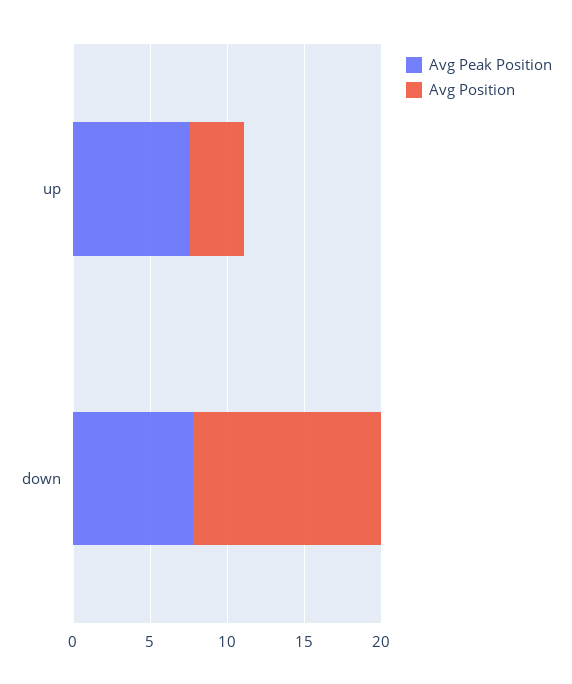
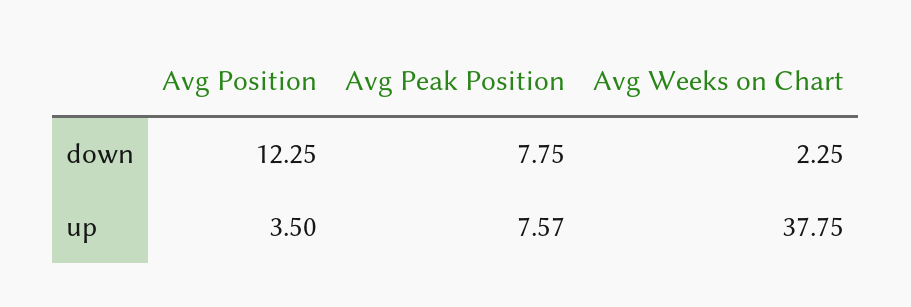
Avg Weeks on Chart, down: none -> 2.25
Avg Weeks on Chart, up: none -> 37.75

